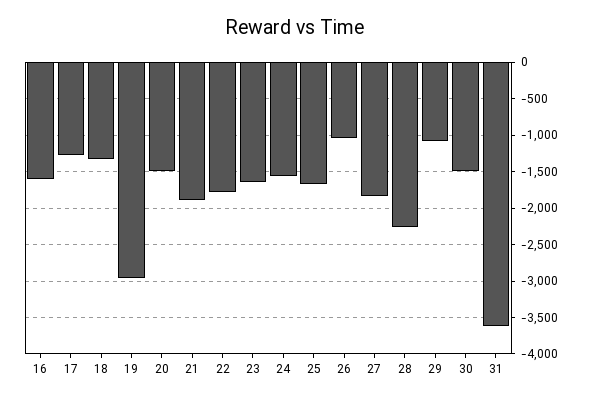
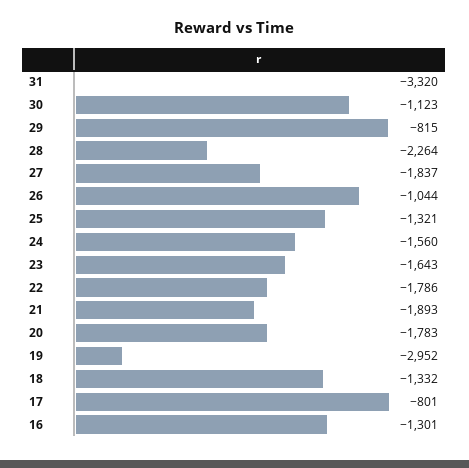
16: -1600 -> -1301
17: -1300 -> -801
20: -1500 -> -1783
25: -1700 -> -1321
29: -1100 -> -815
30: -1500 -> -1123
31: -3600 -> -3320

